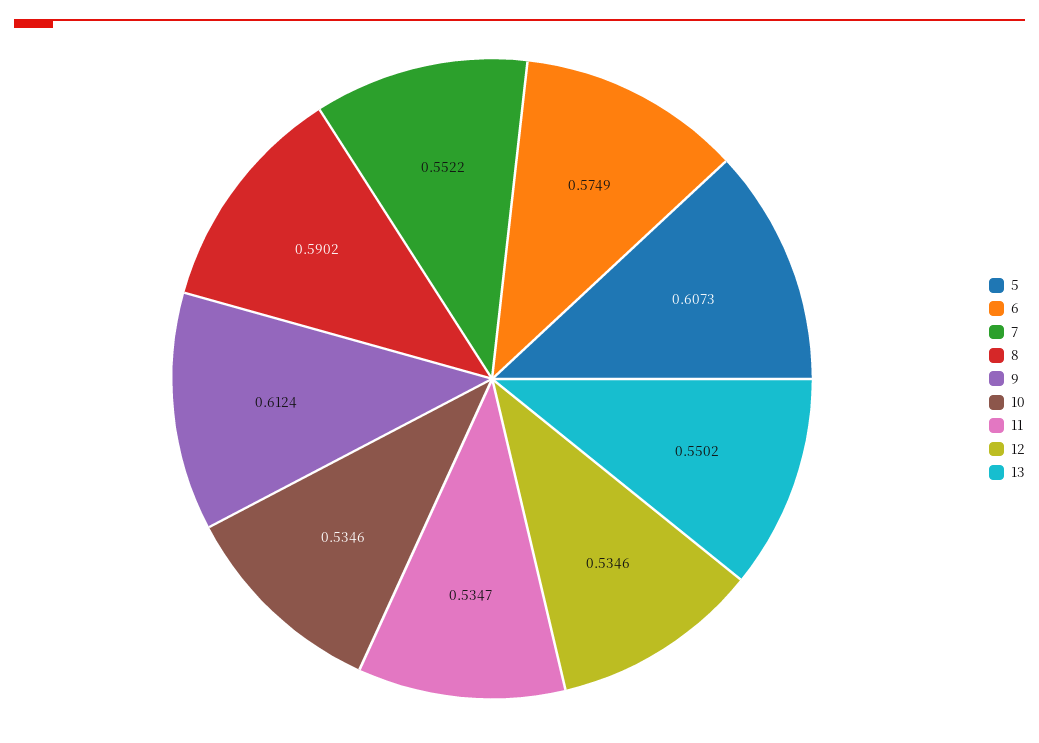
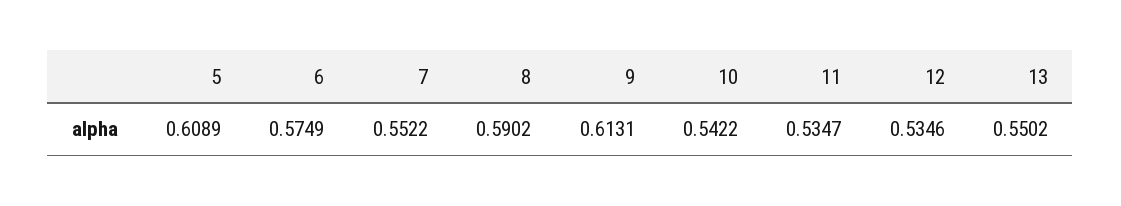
5: 0.6073 -> 0.6089
9: 0.6124 -> 0.6131
10: 0.5346 -> 0.5422

